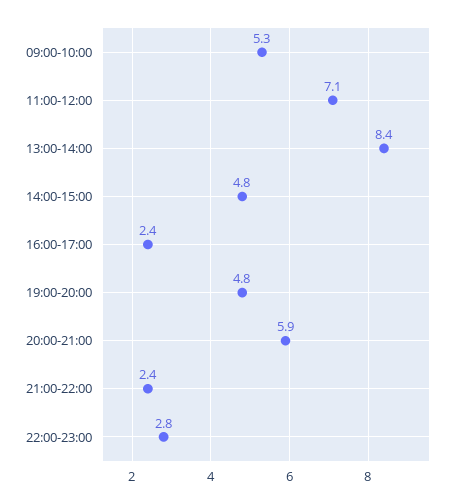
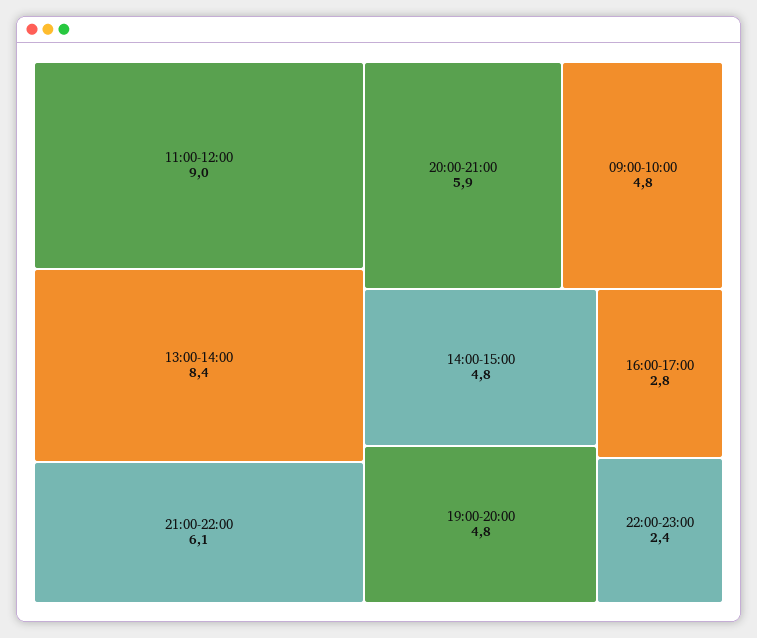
09:00-10:00: 5.3 -> 4.8
11:00-12:00: 7.1 -> 9
16:00-17:00: 2.4 -> 2.8
21:00-22:00: 2.4 -> 6.1
22:00-23:00: 2.8 -> 2.4

